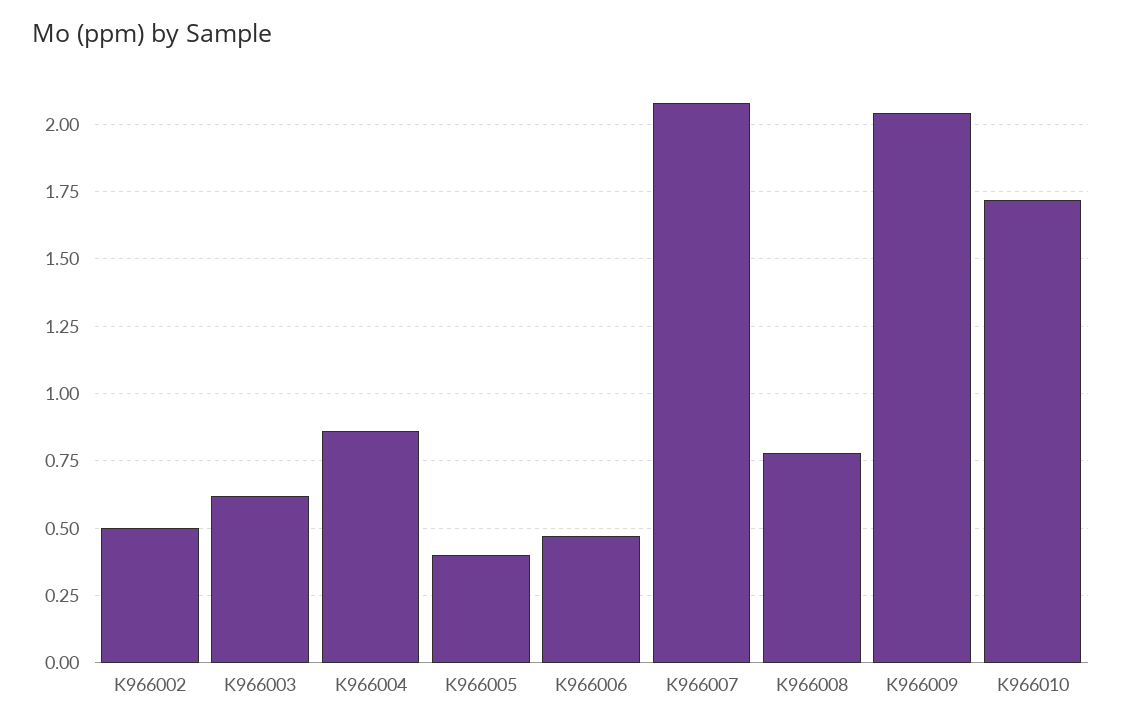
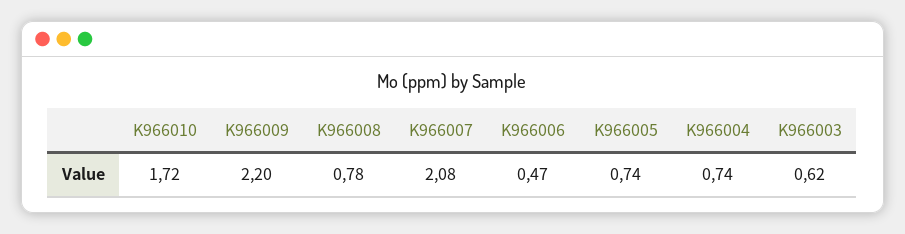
K966002: 0.5 -> none
K966004: 0.85 -> 0.74
K966005: 0.4 -> 0.74
K966009: 2.05 -> 2.2

